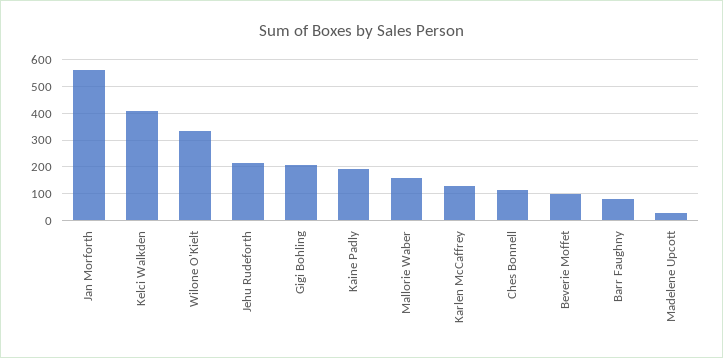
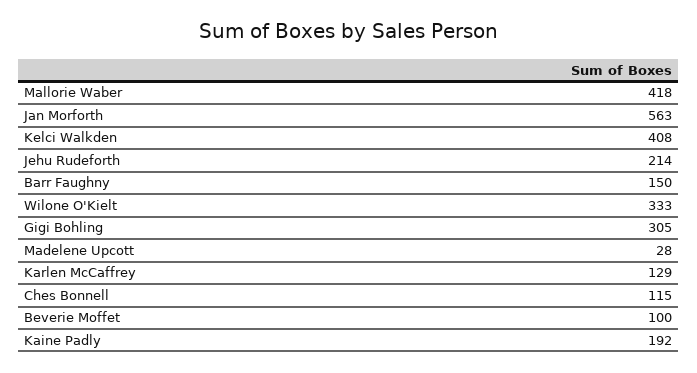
Gigi Bohling: 200 -> 305
Mallorie Waber: 150 -> 418
Barr Faughny: 75 -> 150

